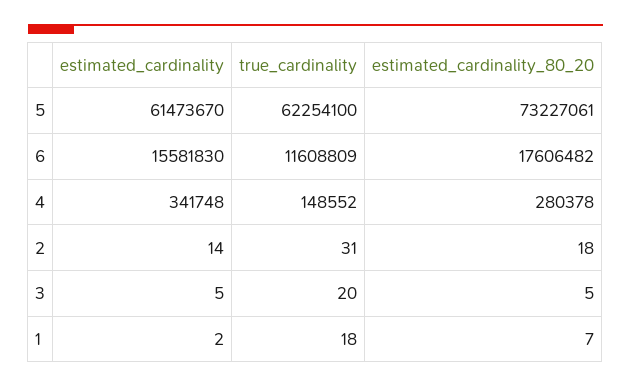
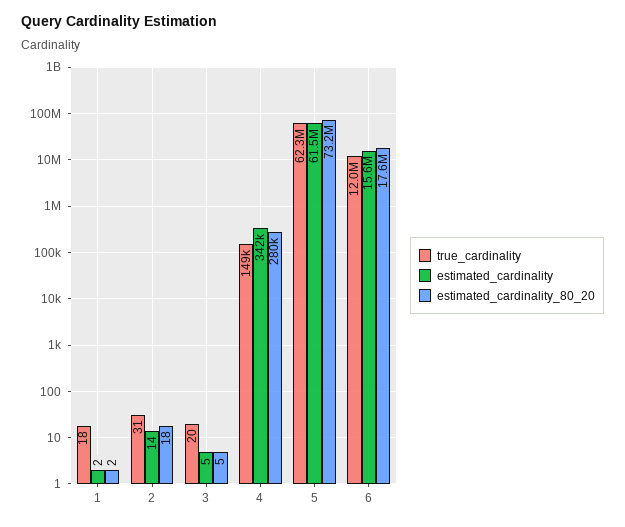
true_cardinality, 6: 11608809 -> 12000000
estimated_cardinality_80_20, 1: 7 -> 2

